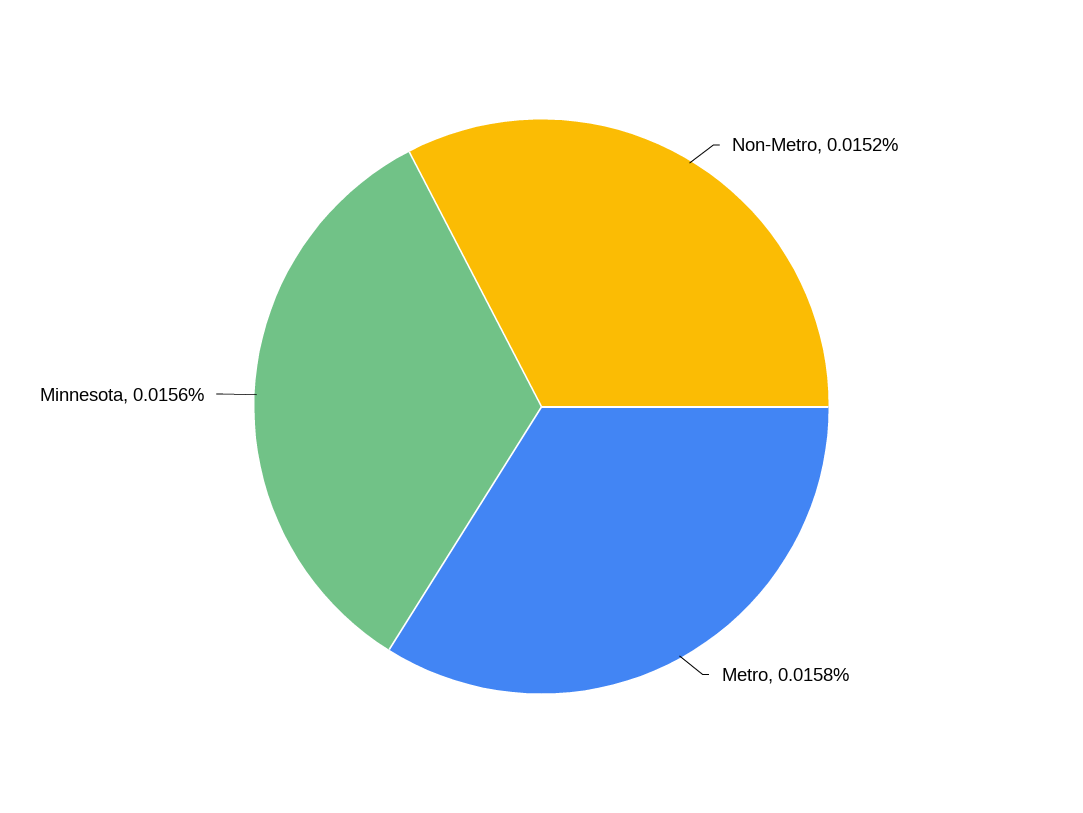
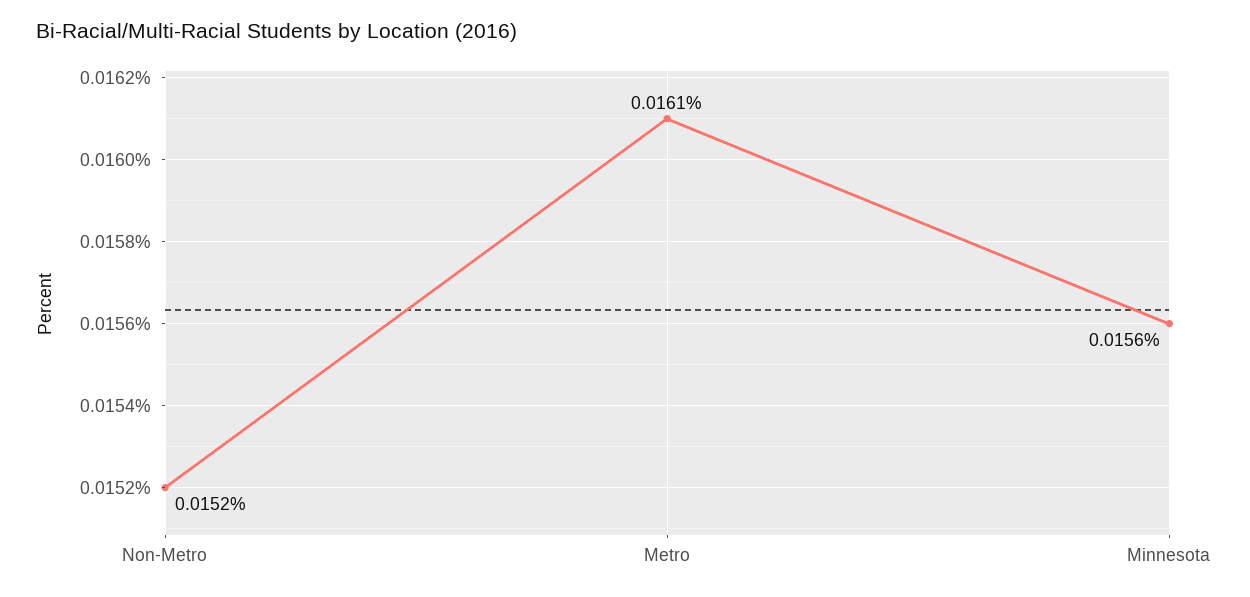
Metro: 0.0158 -> 0.0161

